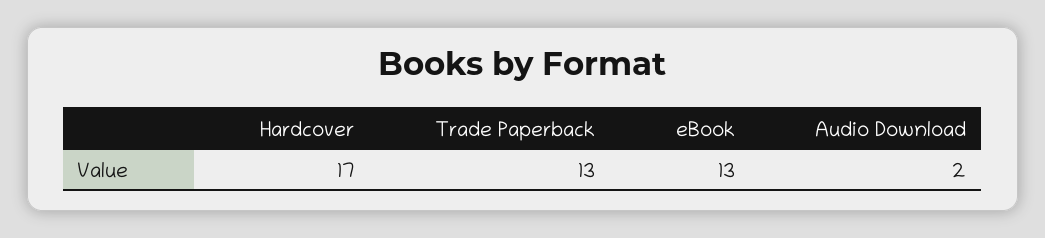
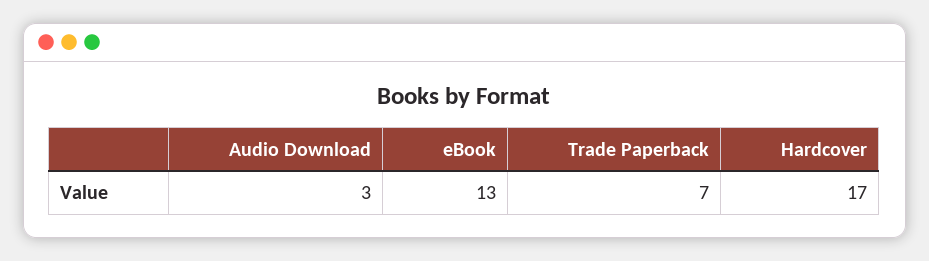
Trade Paperback: 13 -> 7
Audio Download: 2 -> 3

